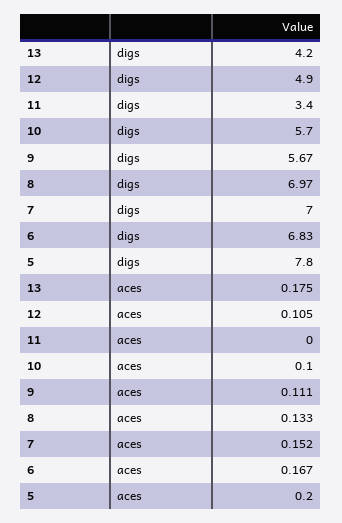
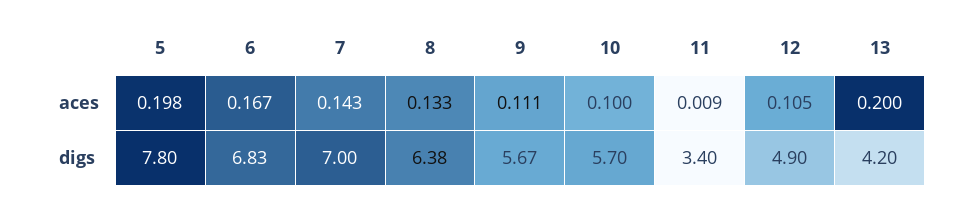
8, digs: 6.97 -> 6.38
13, aces: 0.175 -> 0.2
11, aces: 0 -> 0.009
7, aces: 0.152 -> 0.143
5, aces: 0.2 -> 0.198

